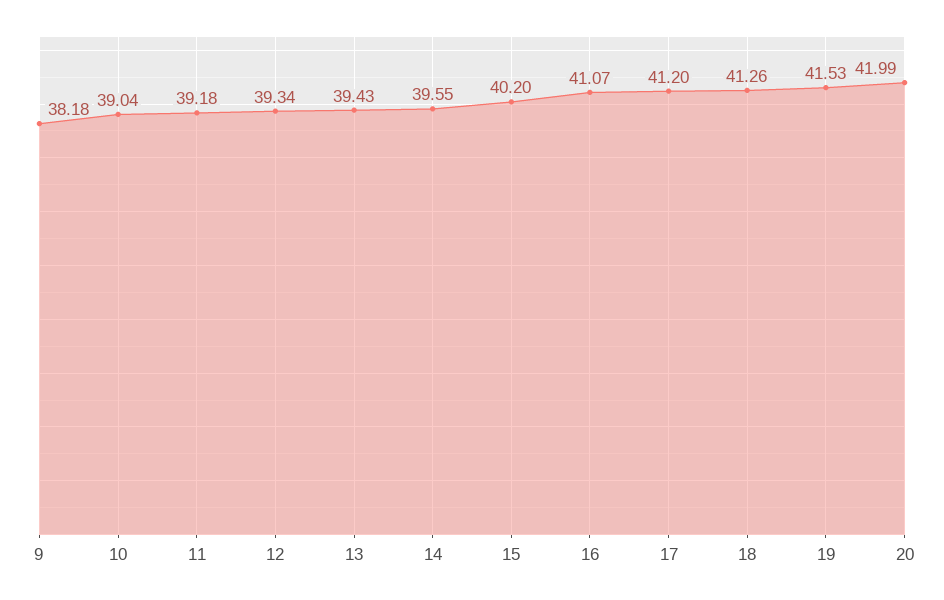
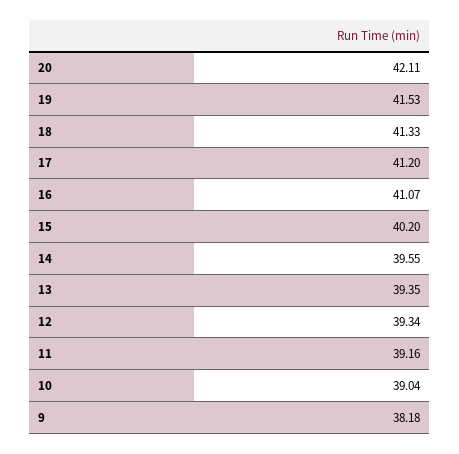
11: 39.18 -> 39.16
13: 39.43 -> 39.35
18: 41.26 -> 41.33
20: 41.99 -> 42.11

